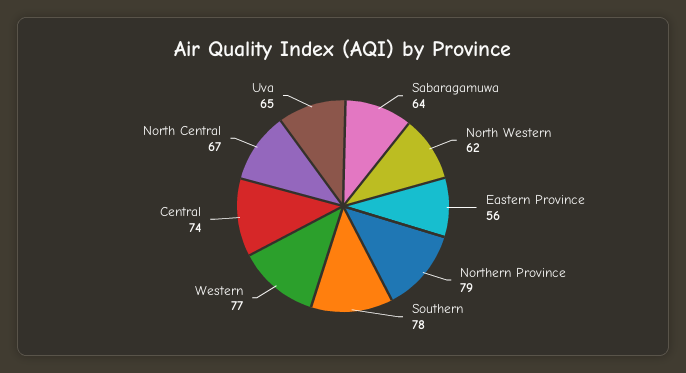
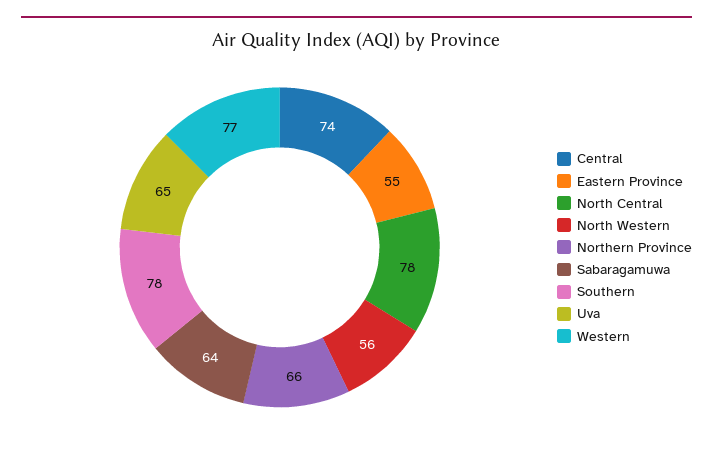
North Western: 62 -> 56
Eastern Province: 56 -> 55
Northern Province: 79 -> 66
North Central: 67 -> 78

